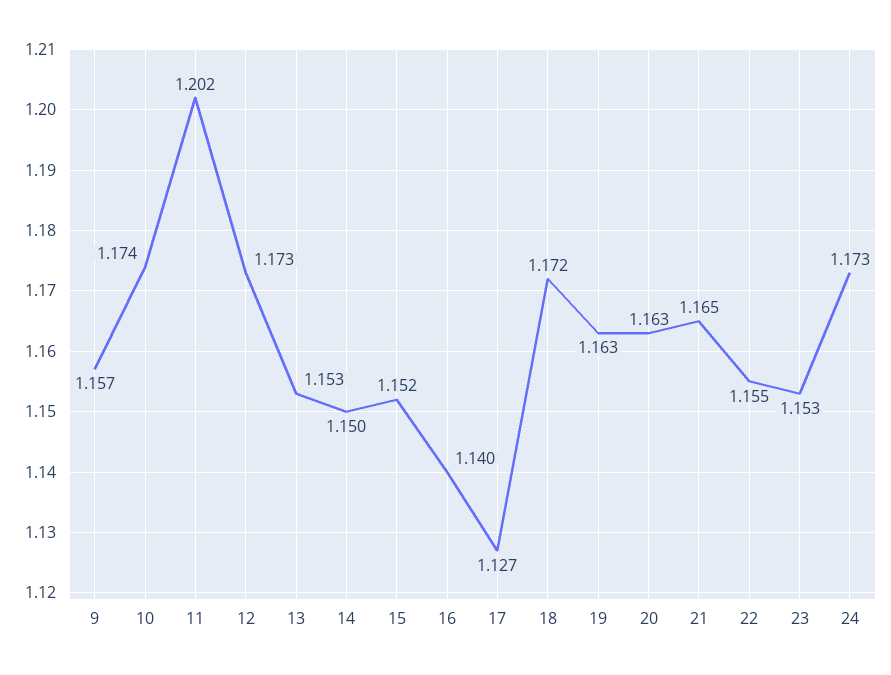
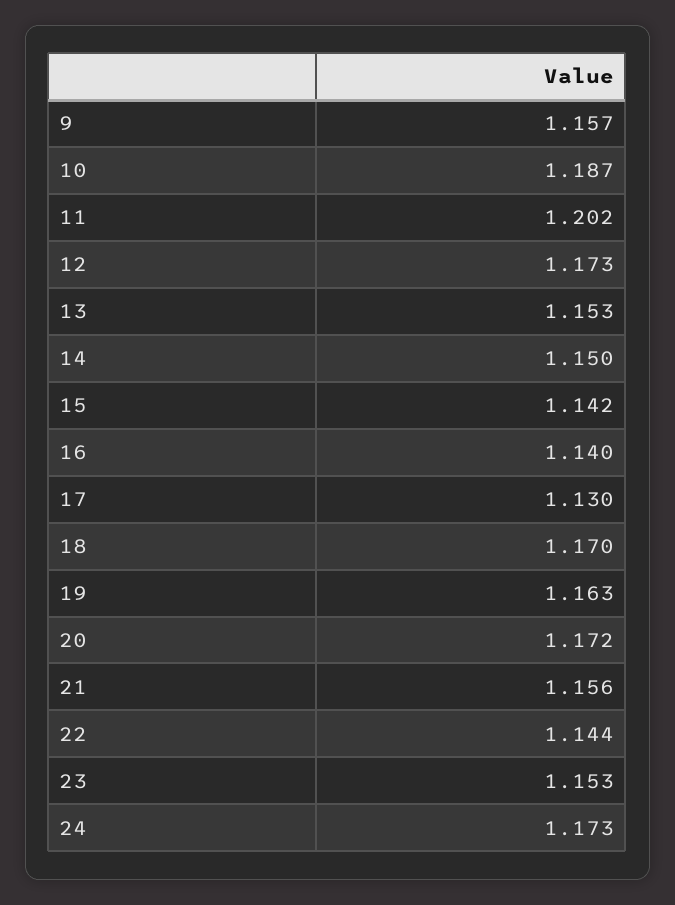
10: 1.174 -> 1.187
15: 1.152 -> 1.142
17: 1.127 -> 1.13
18: 1.172 -> 1.17
20: 1.163 -> 1.172
21: 1.165 -> 1.156
22: 1.155 -> 1.144

